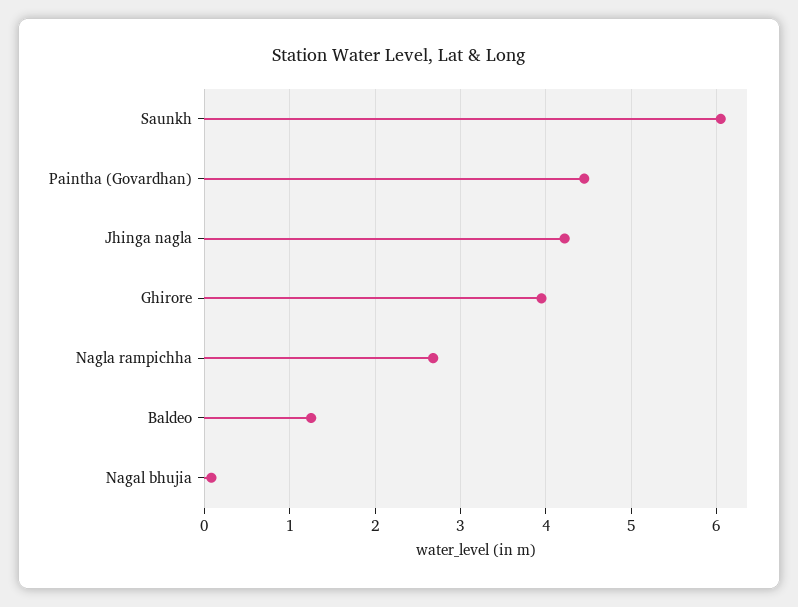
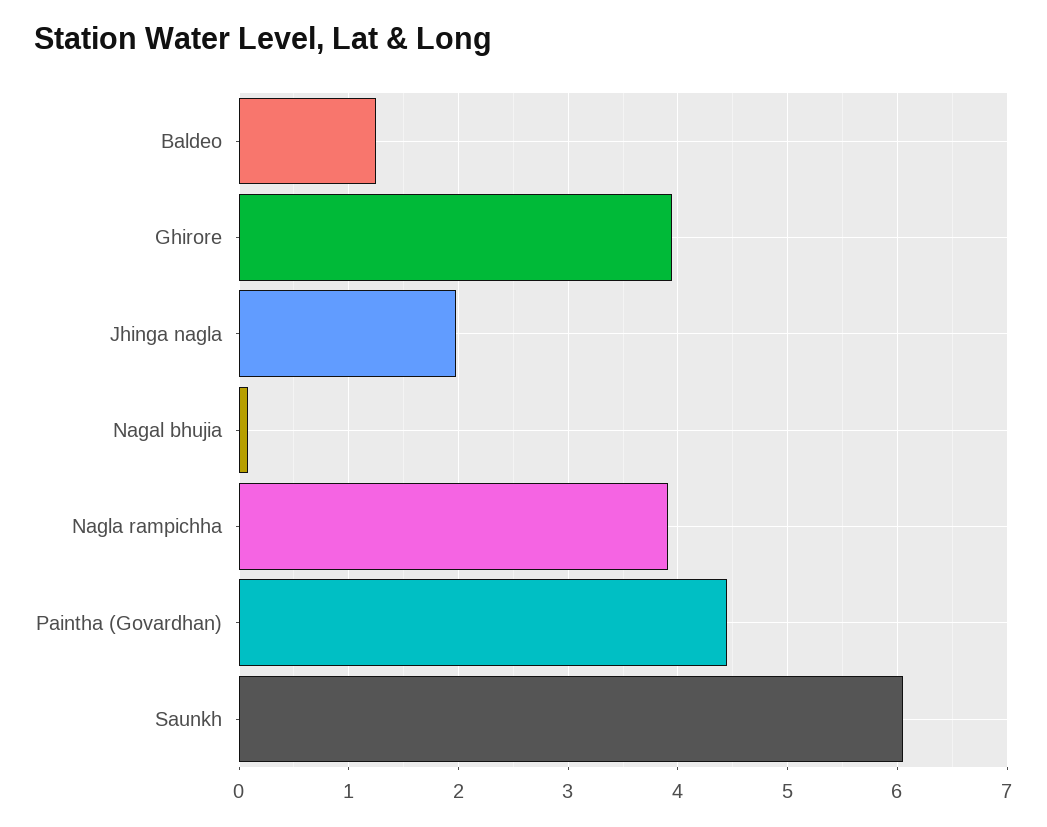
Jhinga nagla: 4.2 -> 2
Nagla rampichha: 2.7 -> 3.9

